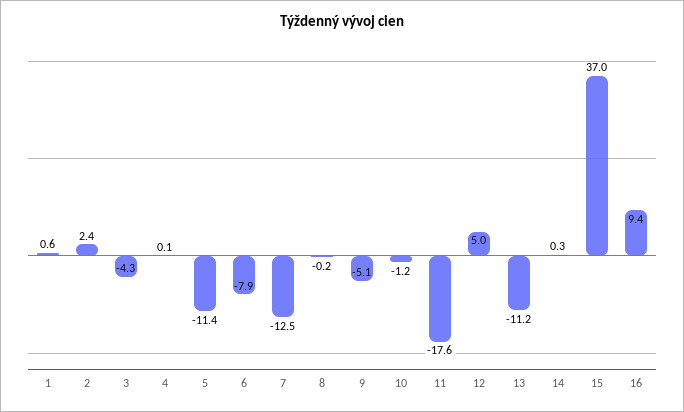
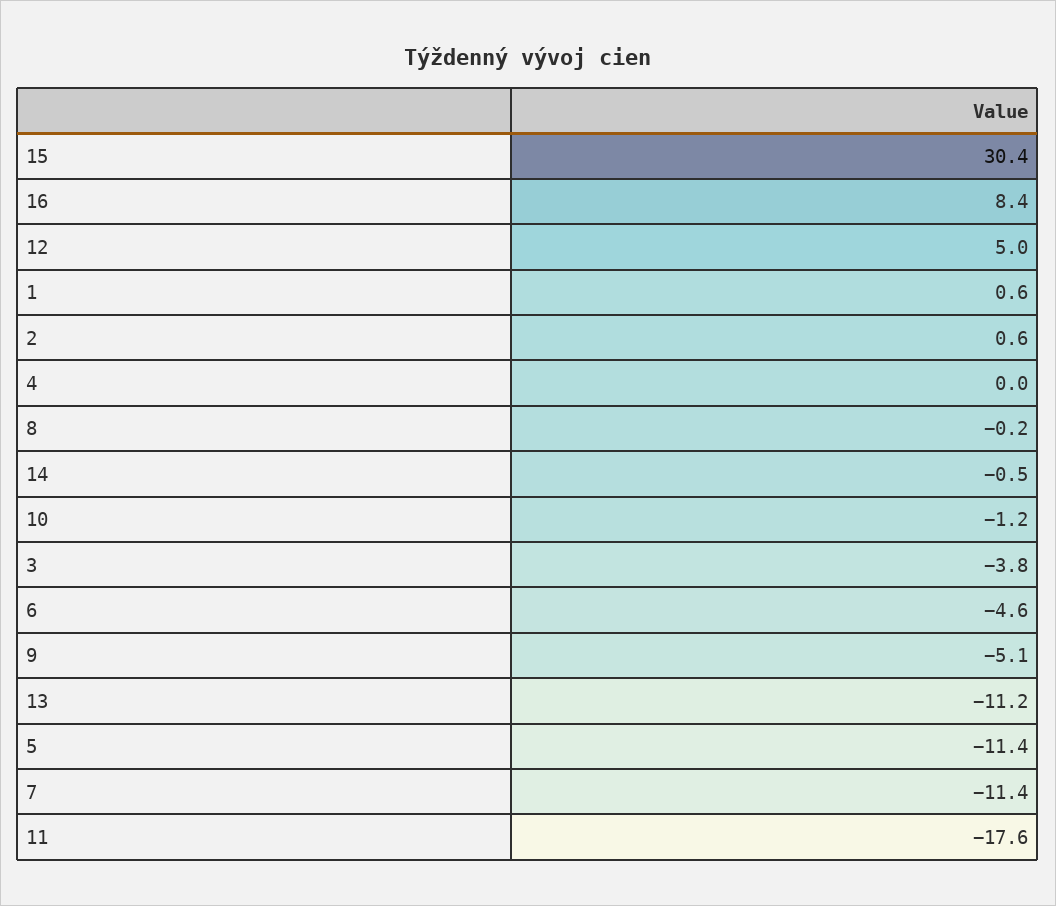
2: 2.4 -> 0.6
3: -4.3 -> -3.8
4: 0.1 -> 0
6: -7.9 -> -4.6
7: -12.5 -> -11.4
14: 0.3 -> -0.5
15: 37 -> 30.4
16: 9.4 -> 8.4

